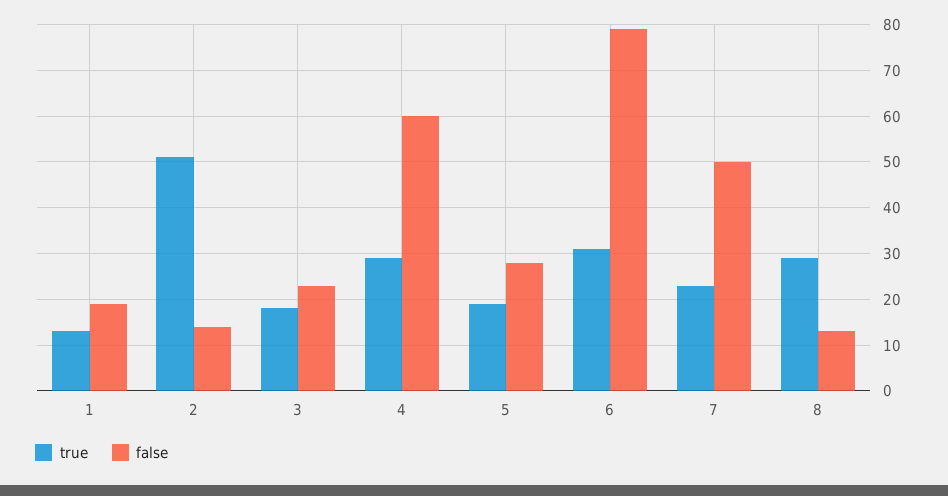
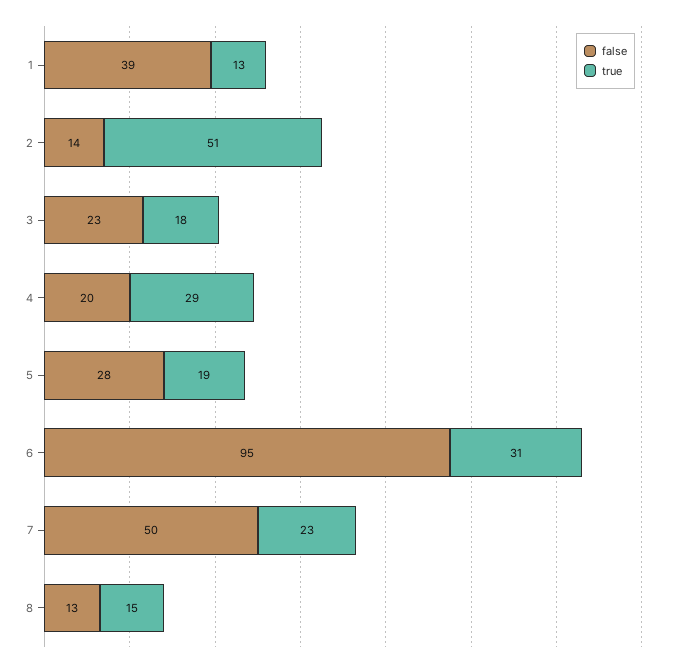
false, 1: 20 -> 39
false, 4: 60 -> 20
false, 6: 80 -> 95
true, 8: 30 -> 15

